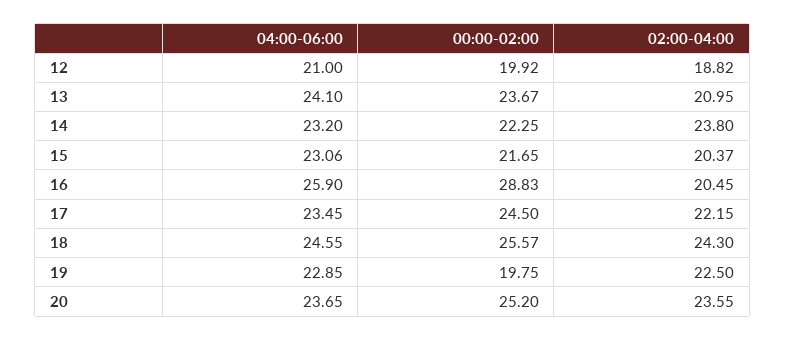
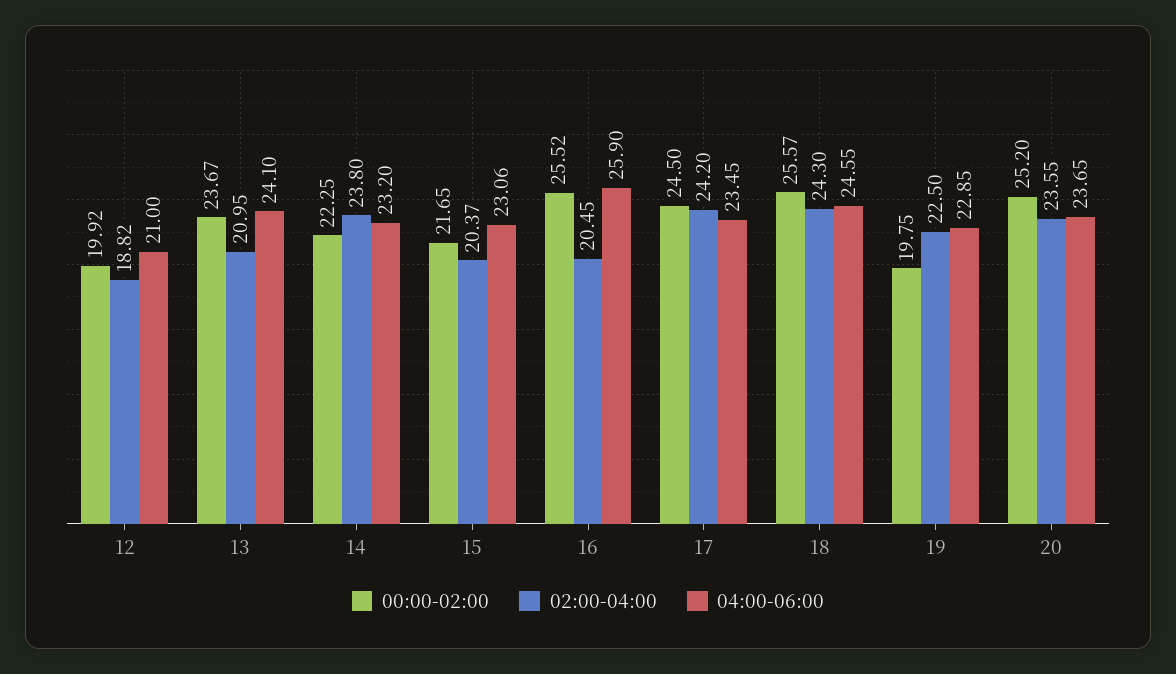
00:00-02:00, 16: 28.83 -> 25.52
02:00-04:00, 17: 22.15 -> 24.2

